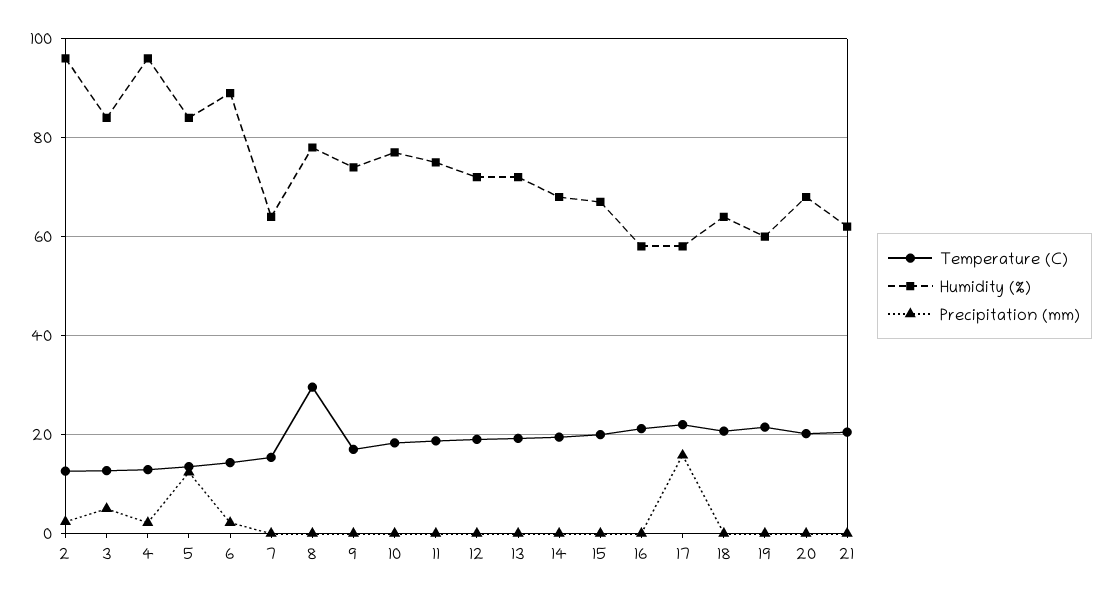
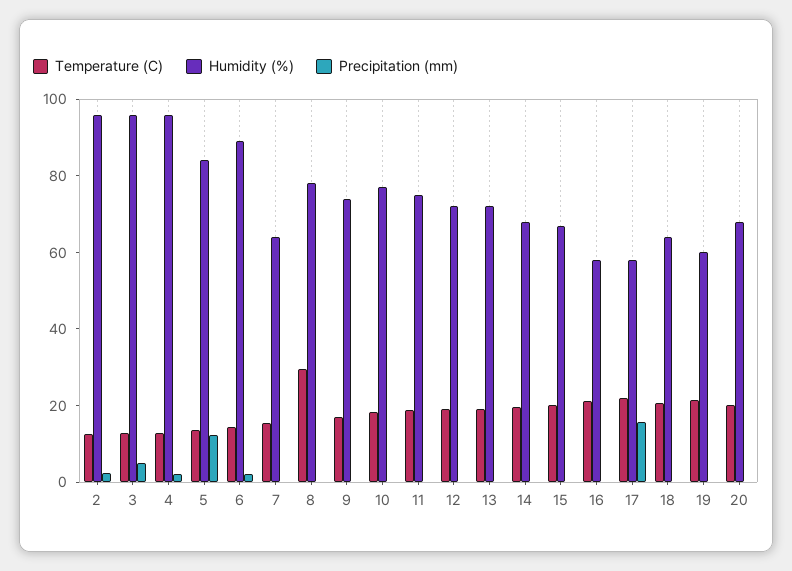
Humidity (%), 3: 84 -> 95
Temperature (C), 21: 20 -> none
Humidity (%), 21: 62 -> none
Precipitation (mm), 21: 0 -> none

